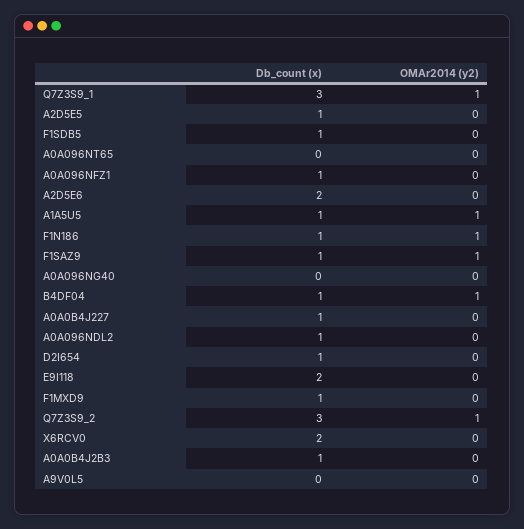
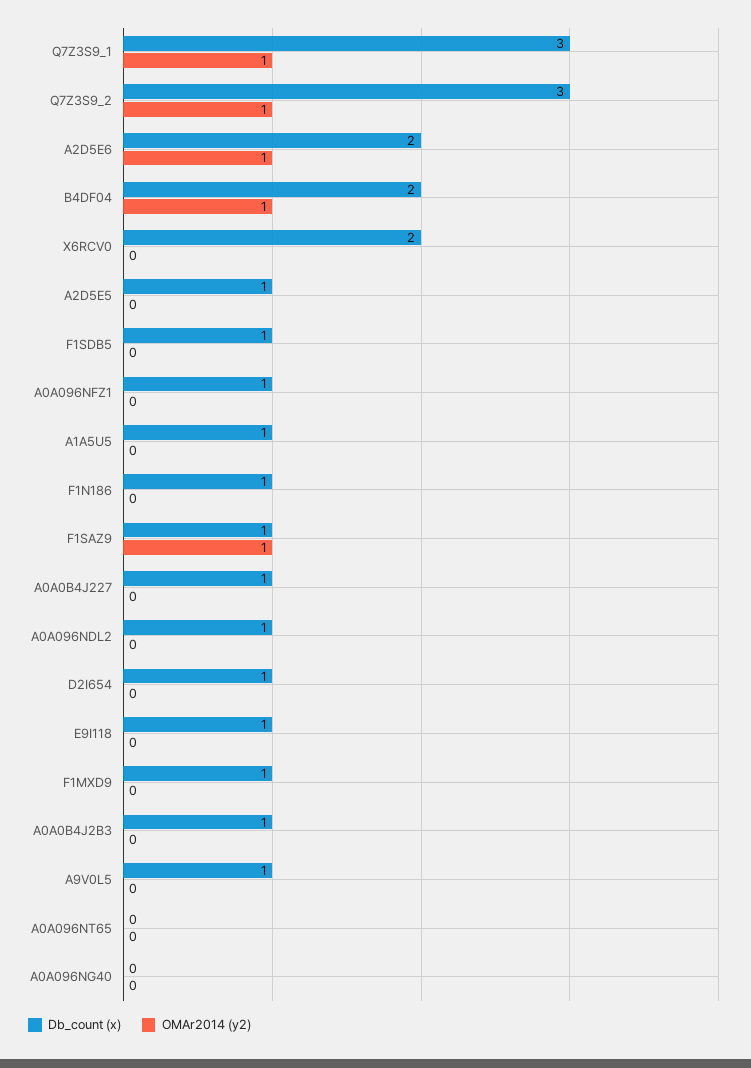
OMAr2014 (y2), A2D5E6: 0 -> 1
OMAr2014 (y2), A1A5U5: 1 -> 0
OMAr2014 (y2), F1N186: 1 -> 0
Db_count (x), B4DF04: 1 -> 2
Db_count (x), E9I118: 2 -> 1
Db_count (x), A9V0L5: 0 -> 1

